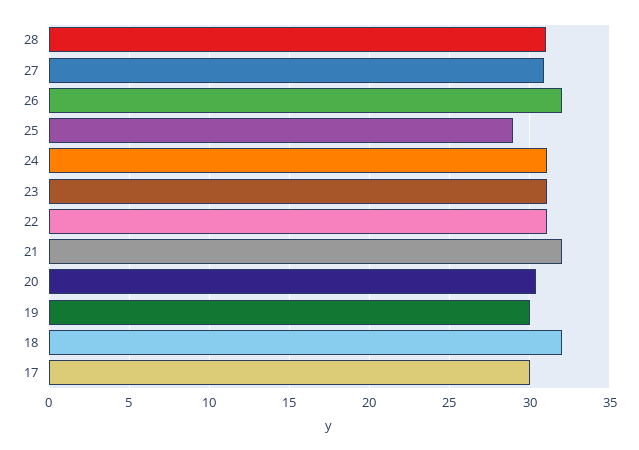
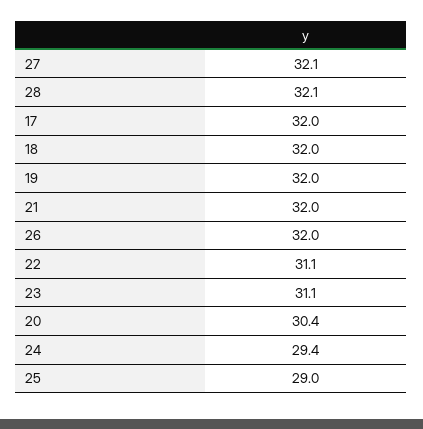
28: 31 -> 32.1
27: 31 -> 32.1
24: 31 -> 29.4
19: 30 -> 32
17: 30 -> 32

